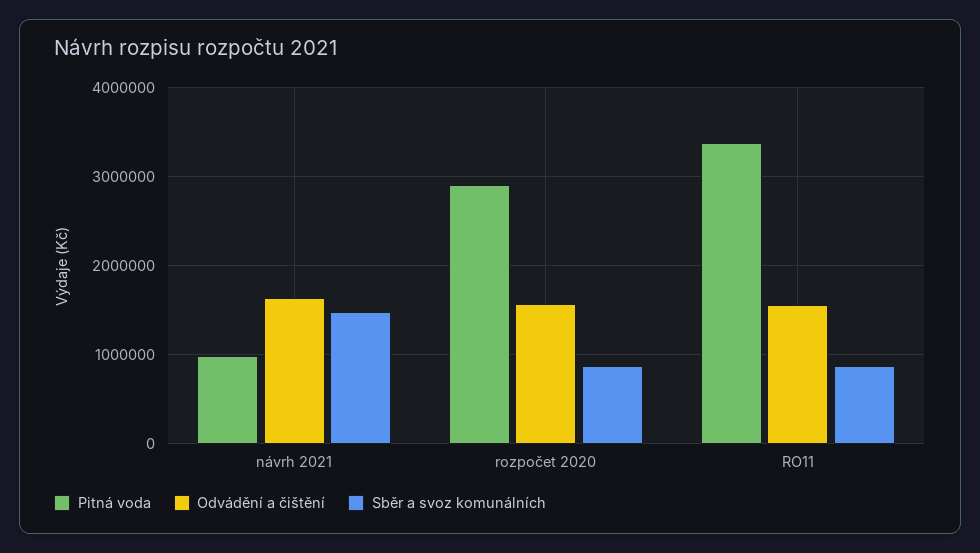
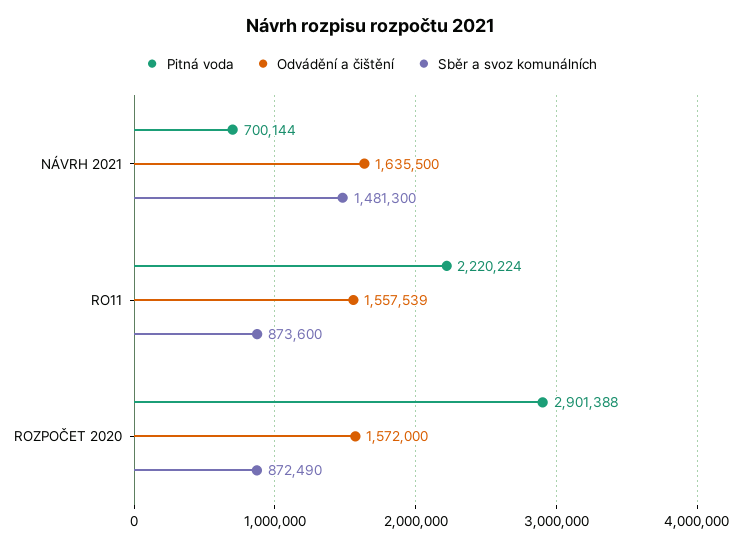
Pitná voda, návrh 2021: 1000000 -> 700144
Pitná voda, RO11: 3400000 -> 2220224

